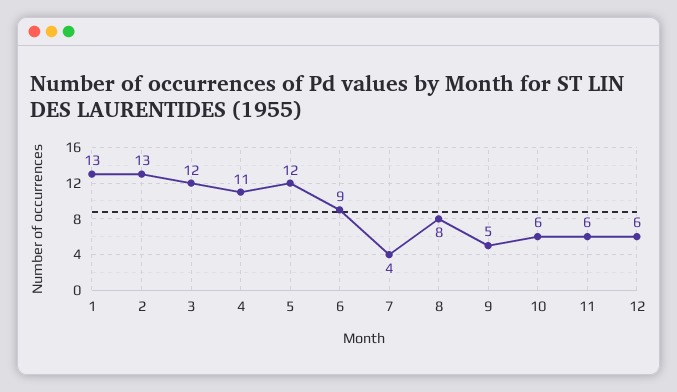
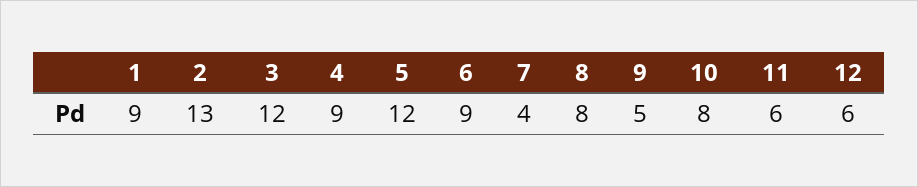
1: 13 -> 9
4: 11 -> 9
10: 6 -> 8

